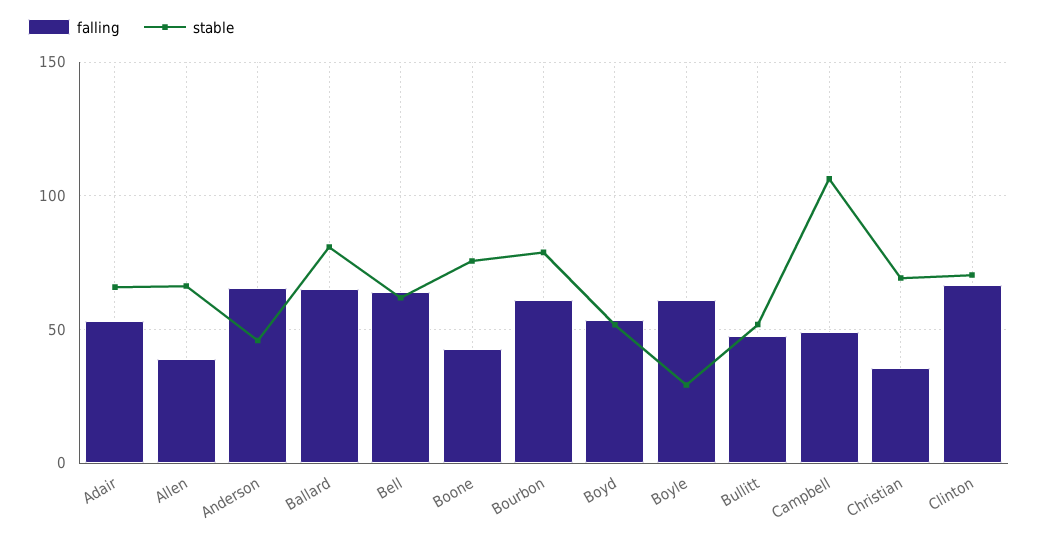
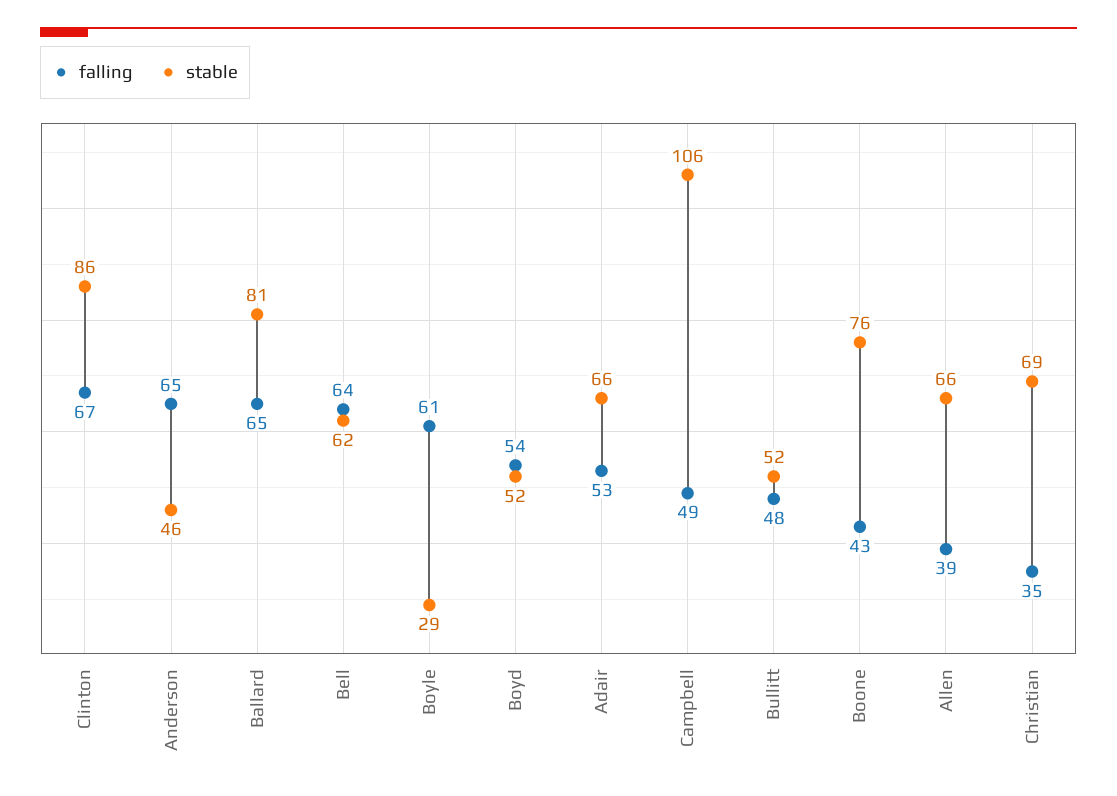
falling, Bourbon: 60 -> none
stable, Bourbon: 80 -> none
stable, Clinton: 70 -> 86

